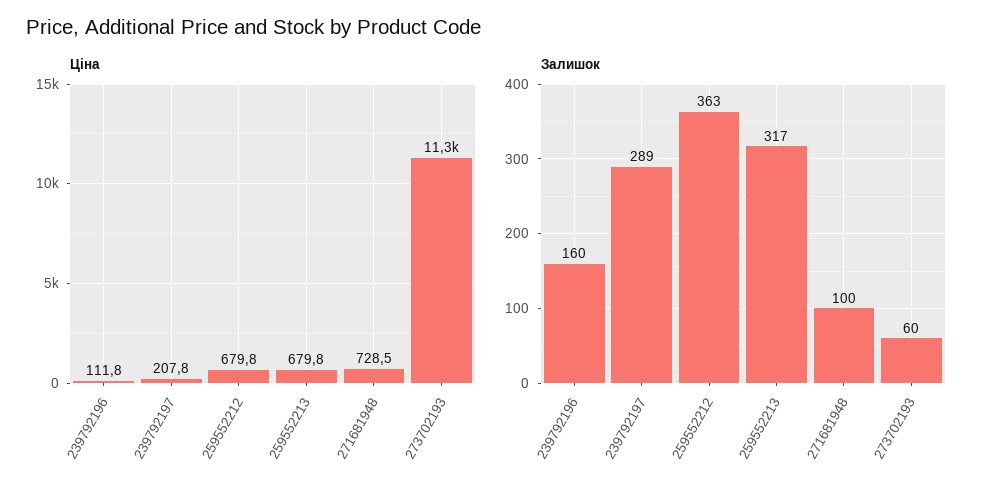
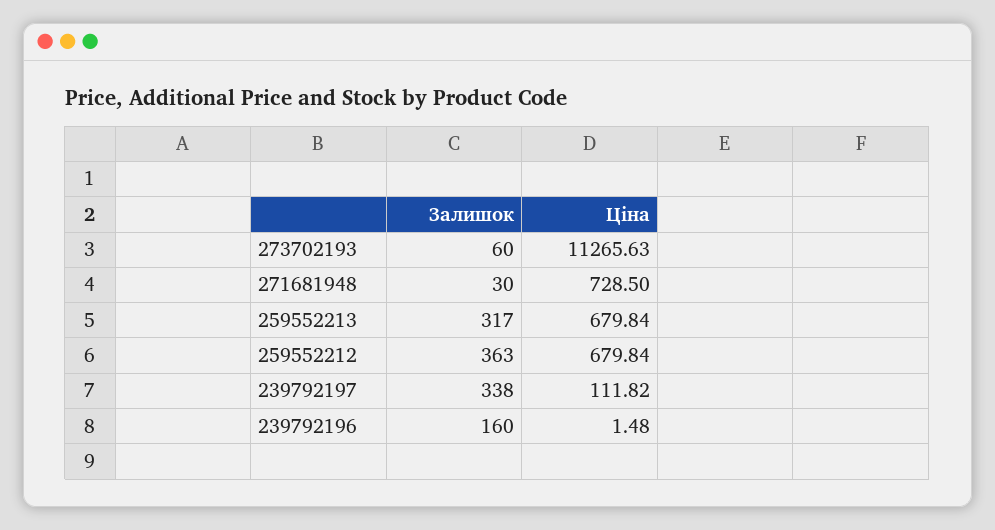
Ціна, 239792196: 111.8 -> 1.48
Ціна, 239792197: 207.8 -> 111.82
Залишок, 239792197: 289 -> 338
Залишок, 271681948: 100 -> 30

